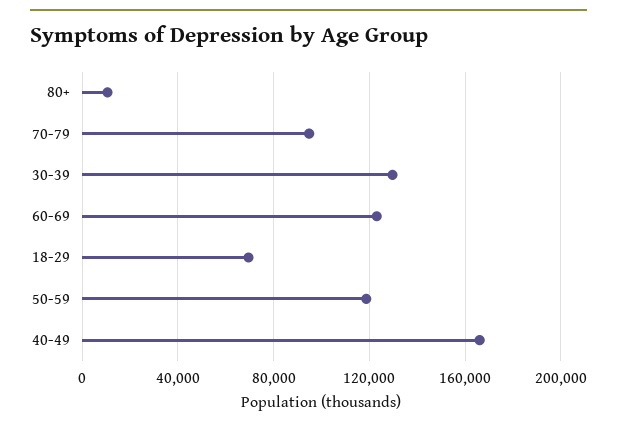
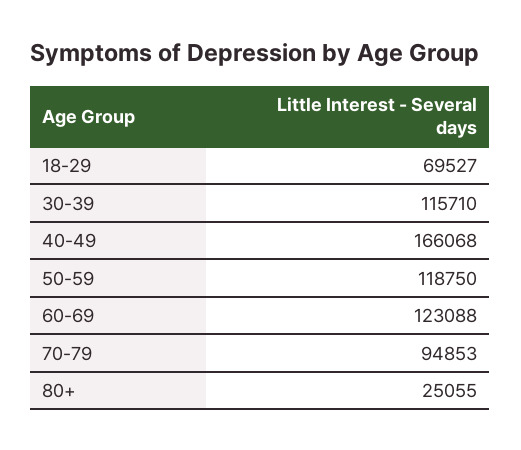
80+: 10000 -> 25055
30-39: 130000 -> 115710

